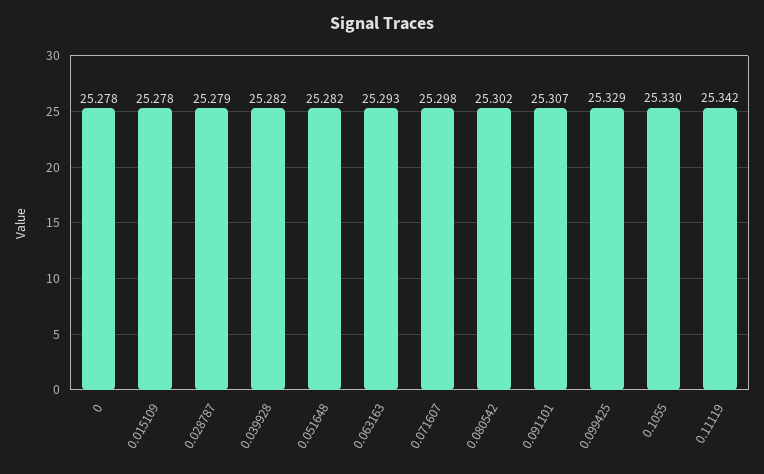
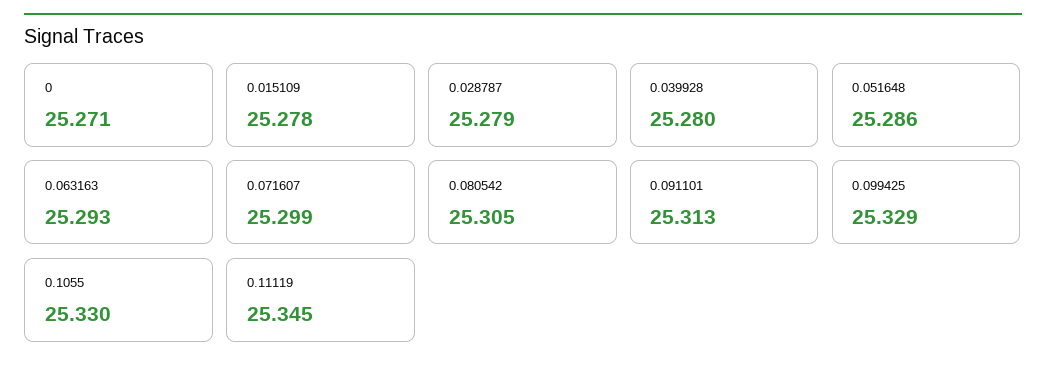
0: 25.278 -> 25.271
0.039928: 25.282 -> 25.28
0.051648: 25.282 -> 25.286
0.071607: 25.298 -> 25.299
0.080542: 25.302 -> 25.305
0.091101: 25.307 -> 25.313
0.11119: 25.342 -> 25.345

